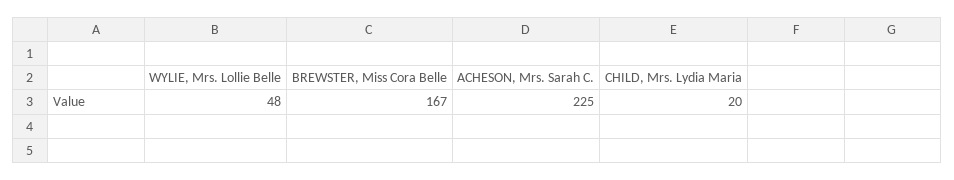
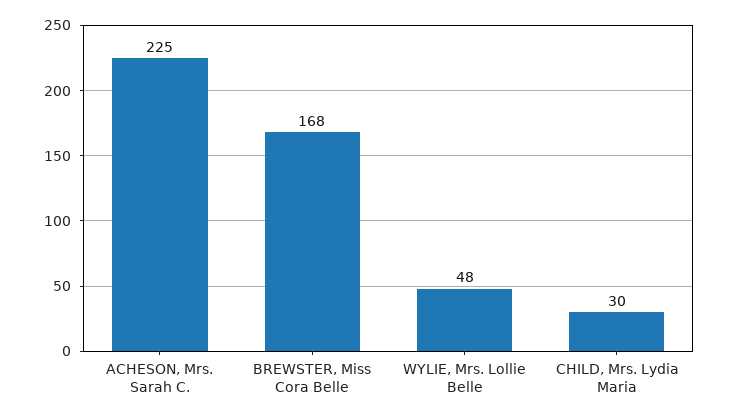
BREWSTER, Miss Cora Belle: 167 -> 168
CHILD, Mrs. Lydia Maria: 20 -> 30

